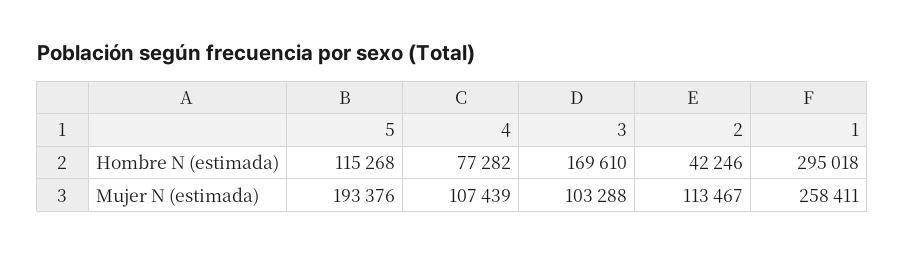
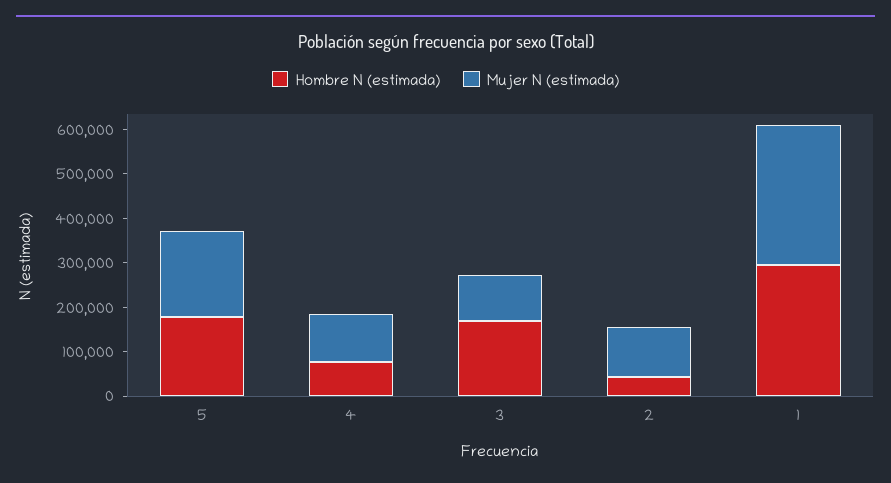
Hombre N (estimada), 5: 115268 -> 180000
Mujer N (estimada), 1: 258411 -> 320000

